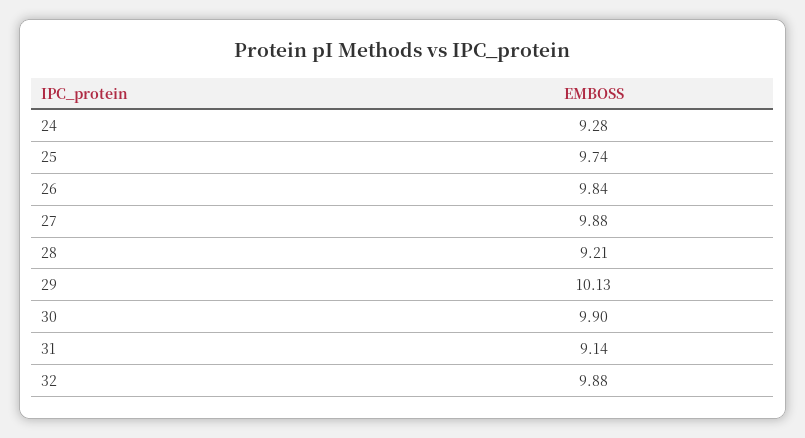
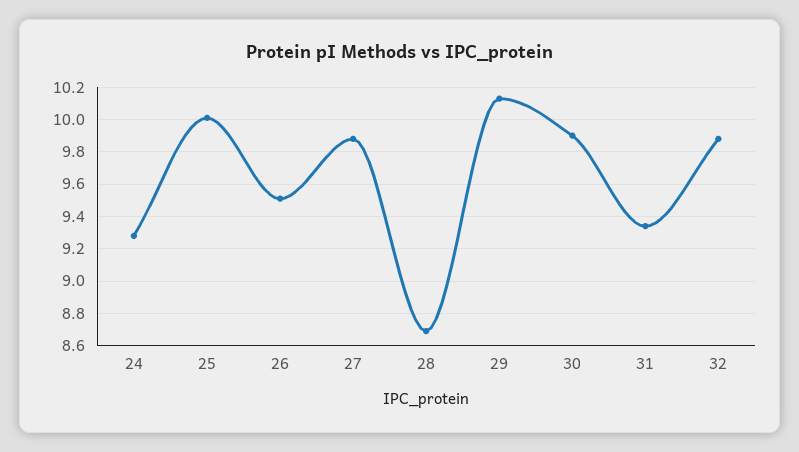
25: 9.74 -> 10
26: 9.84 -> 9.5
28: 9.21 -> 8.7
31: 9.14 -> 9.35

